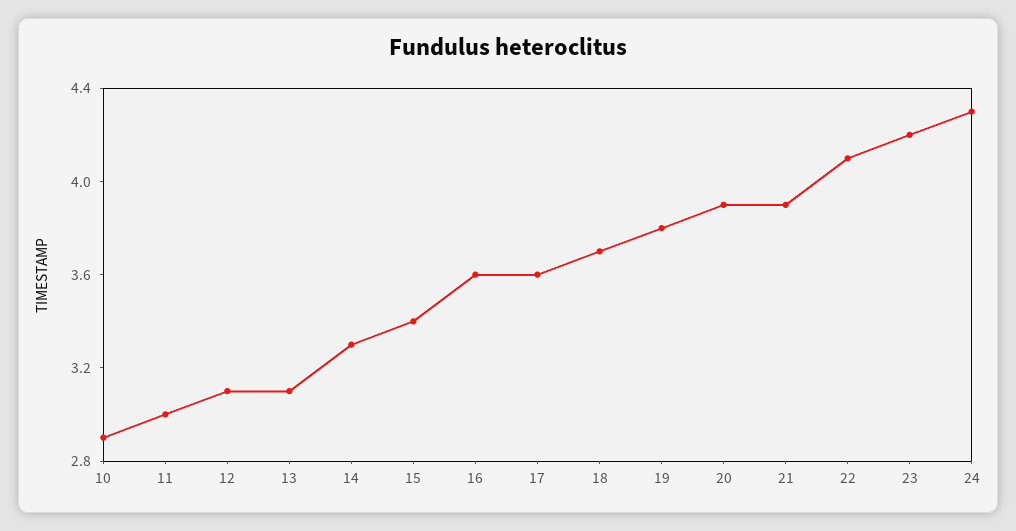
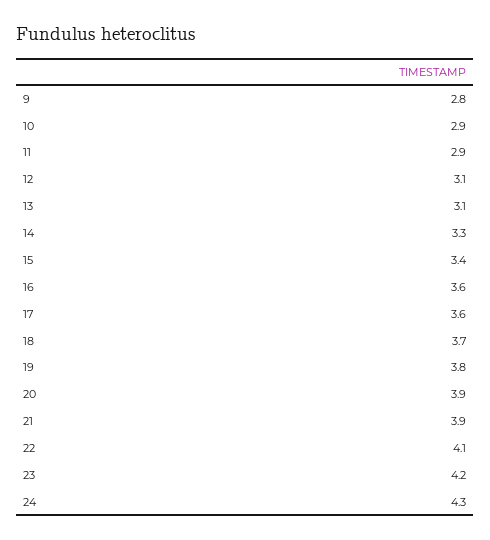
11: 3 -> 2.9
9: none -> 2.8

